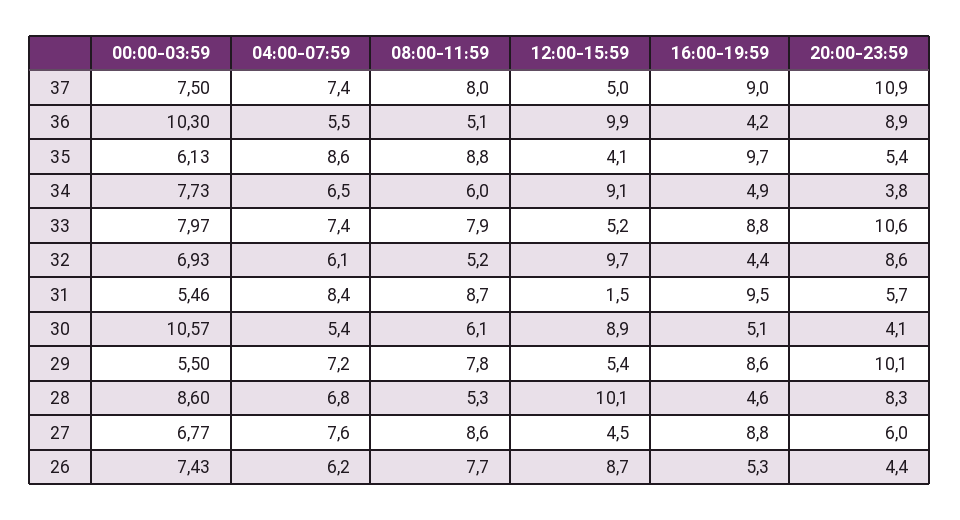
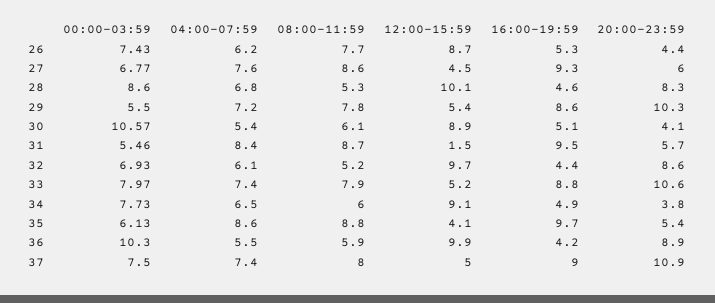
08:00-11:59, 36: 5.1 -> 5.9
20:00-23:59, 29: 10.1 -> 10.3
16:00-19:59, 27: 8.8 -> 9.3

